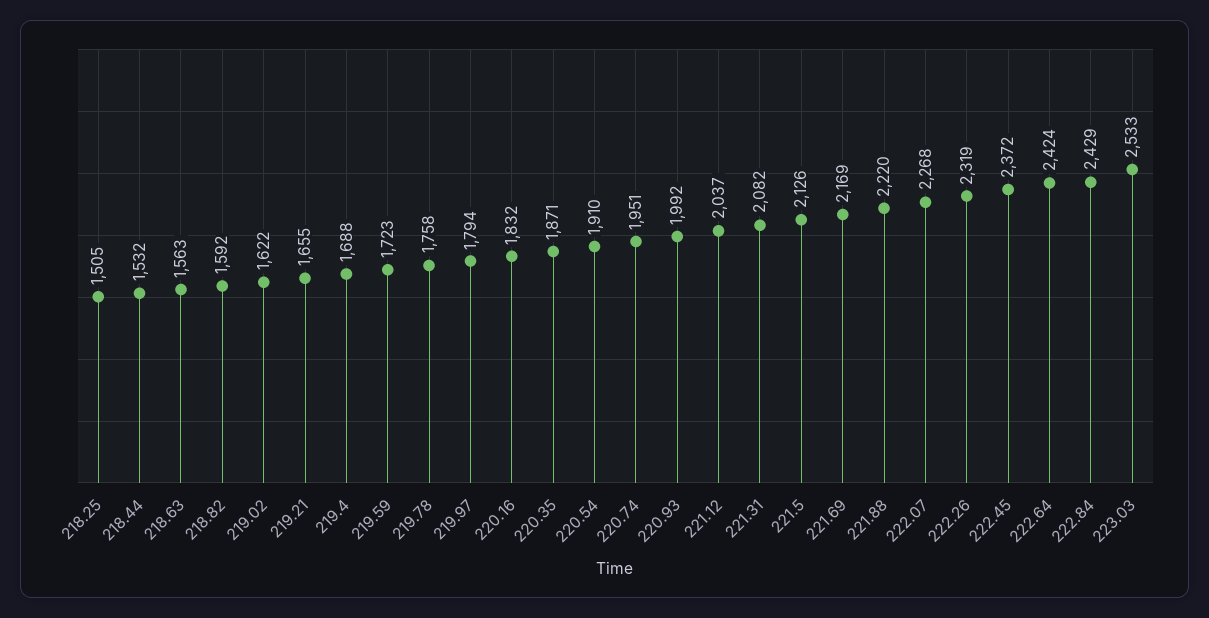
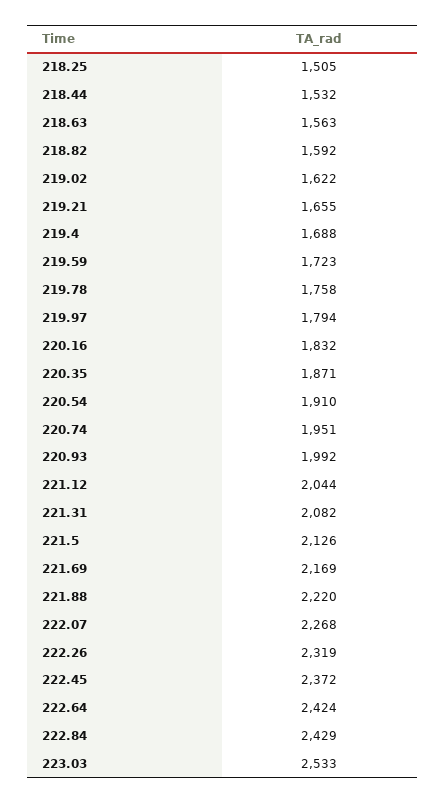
221.12: 2037 -> 2044

